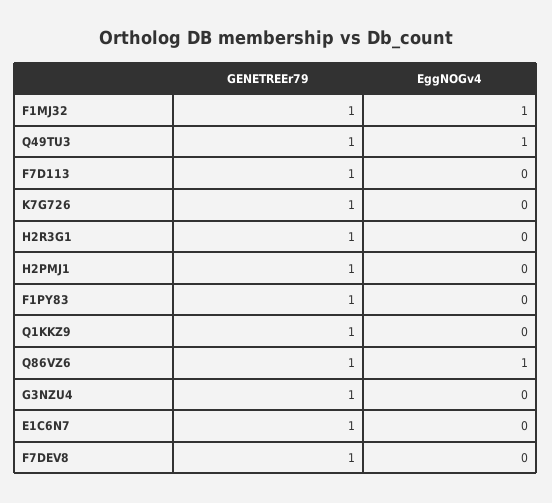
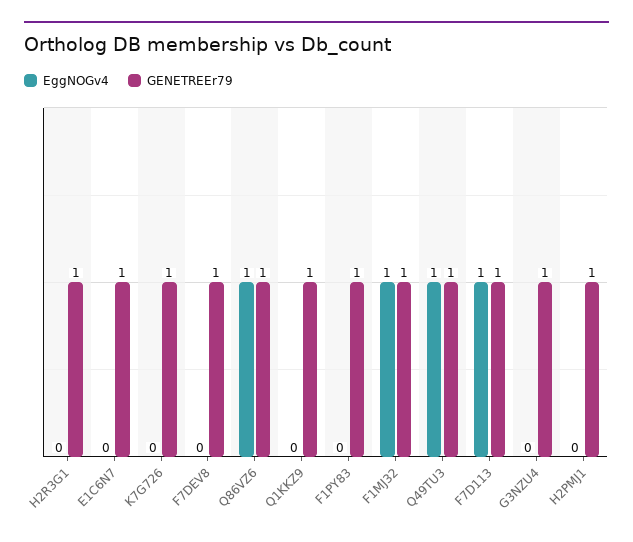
EggNOGv4, F7D113: 0 -> 1

